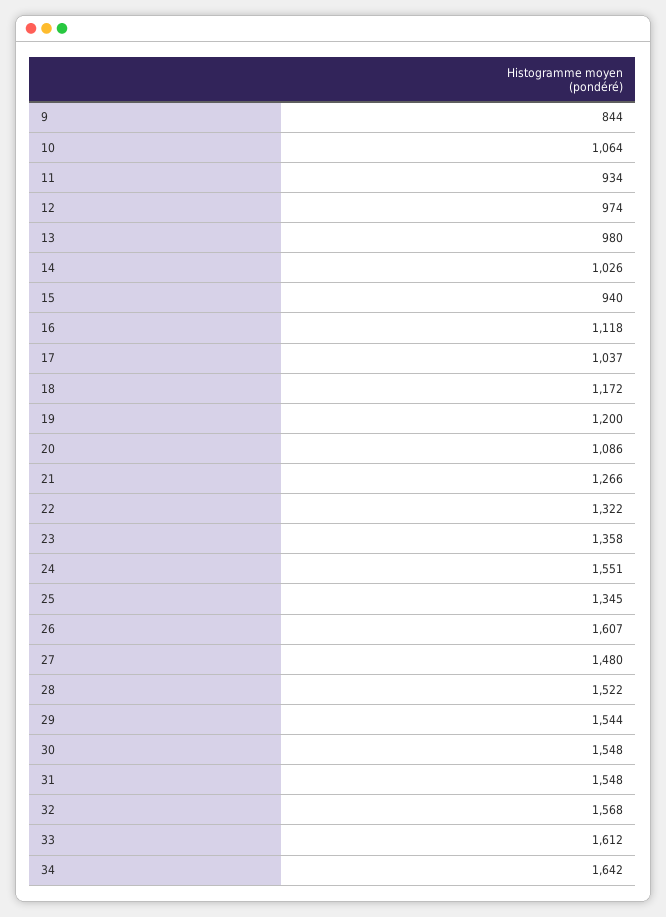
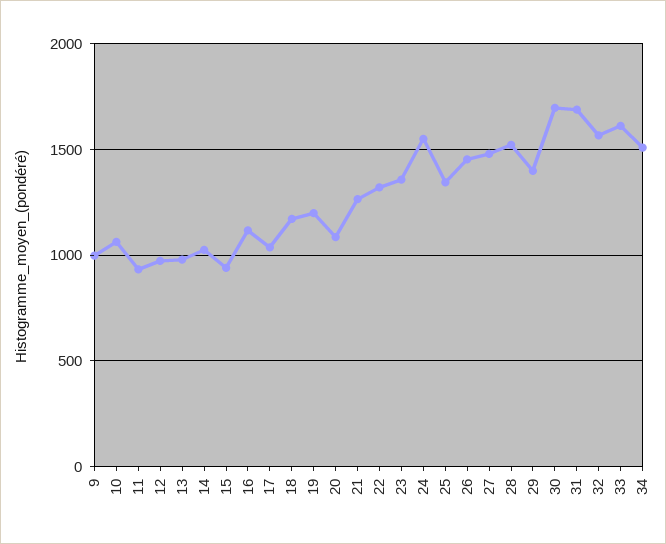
9: 844 -> 1000
26: 1607 -> 1450
29: 1544 -> 1400
30: 1548 -> 1700
31: 1548 -> 1700
34: 1642 -> 1500

